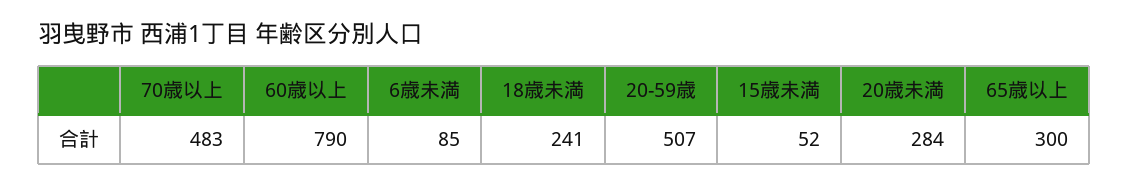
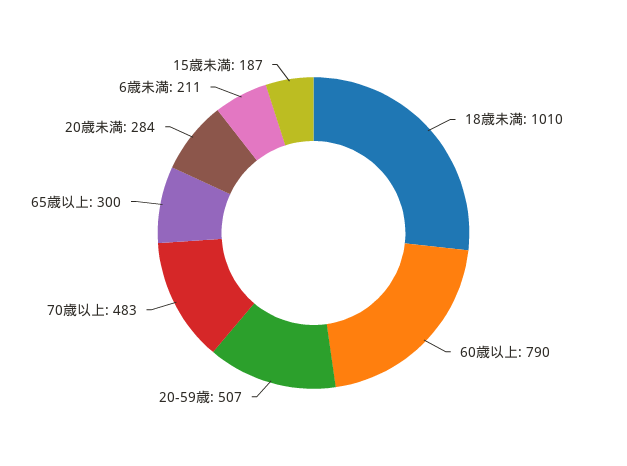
6歳未満: 85 -> 211
18歳未満: 241 -> 1010
15歳未満: 52 -> 187

